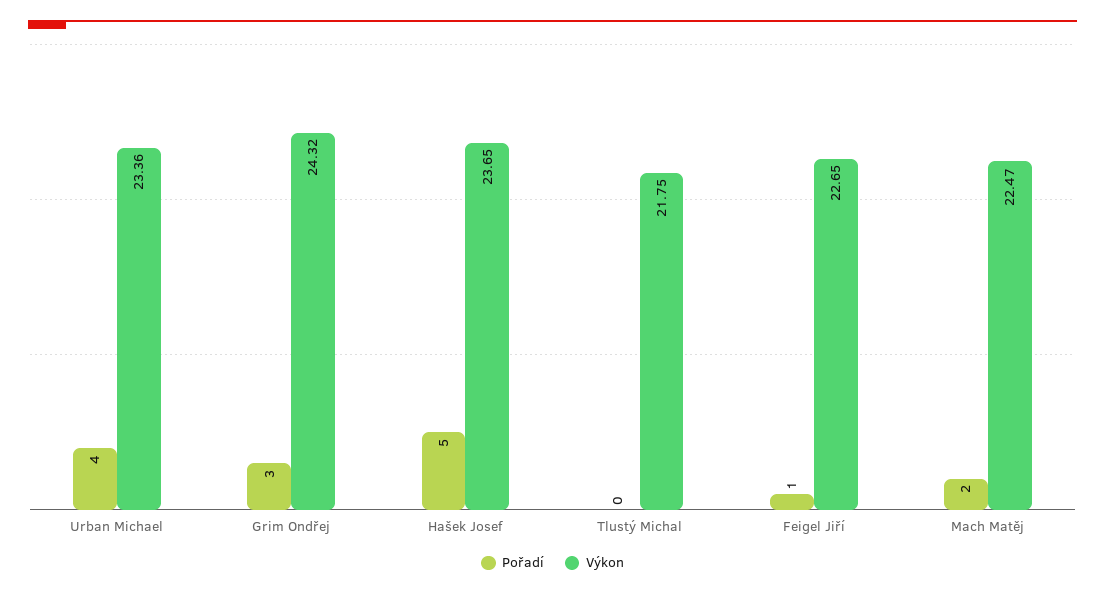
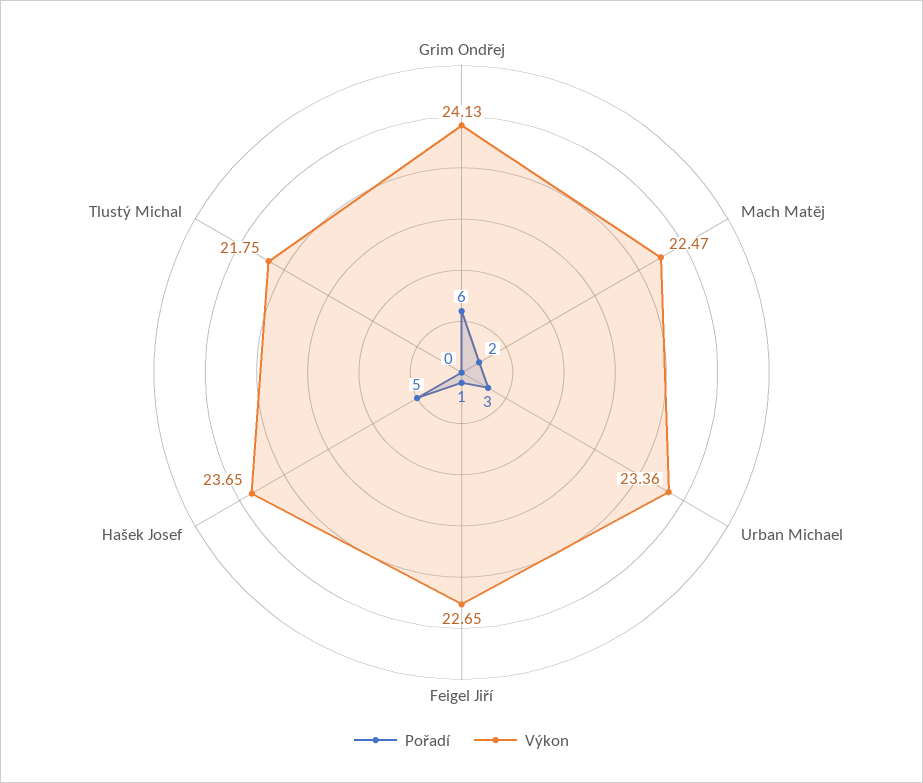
Pořadí, Urban Michael: 4 -> 3
Pořadí, Grim Ondřej: 3 -> 6
Výkon, Grim Ondřej: 24.32 -> 24.13

